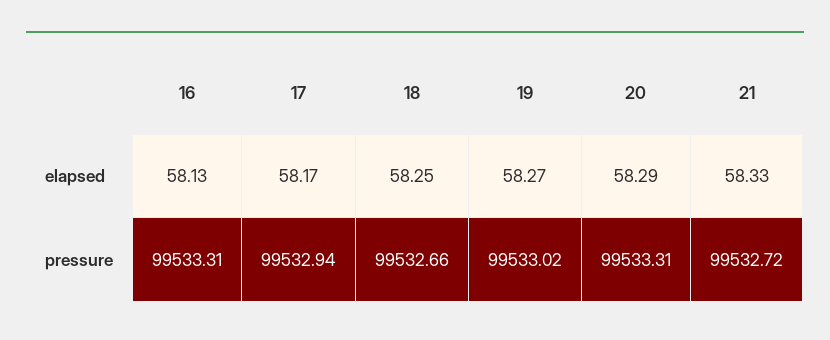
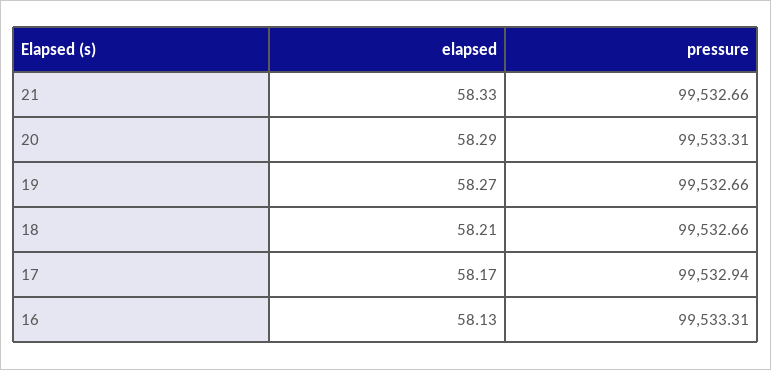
18, elapsed: 58.25 -> 58.21
19, pressure: 99533.02 -> 99532.66
21, pressure: 99532.72 -> 99532.66

